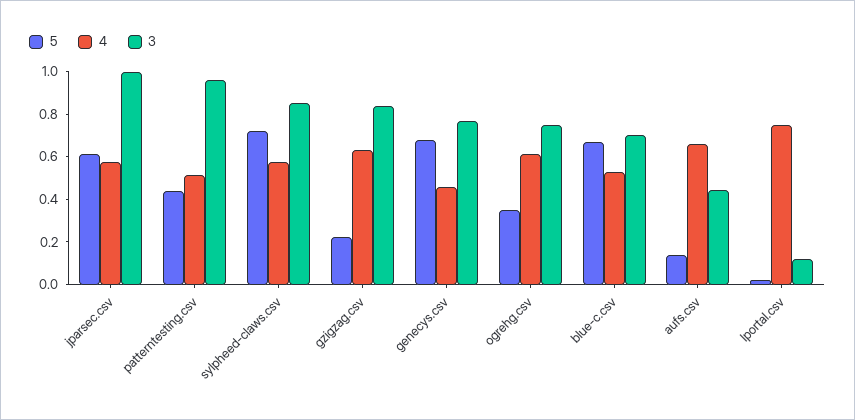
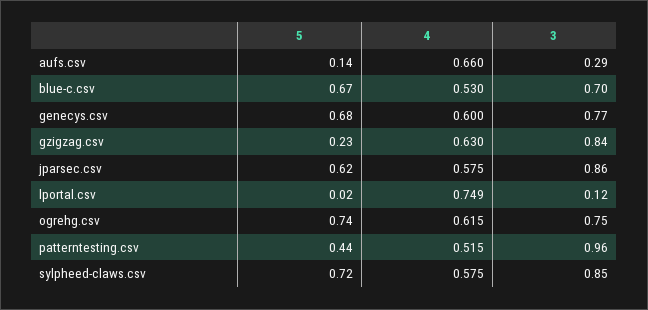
3, jparsec.csv: 1 -> 0.86
4, genecys.csv: 0.45 -> 0.6
5, ogrehg.csv: 0.35 -> 0.74
3, aufs.csv: 0.45 -> 0.29

